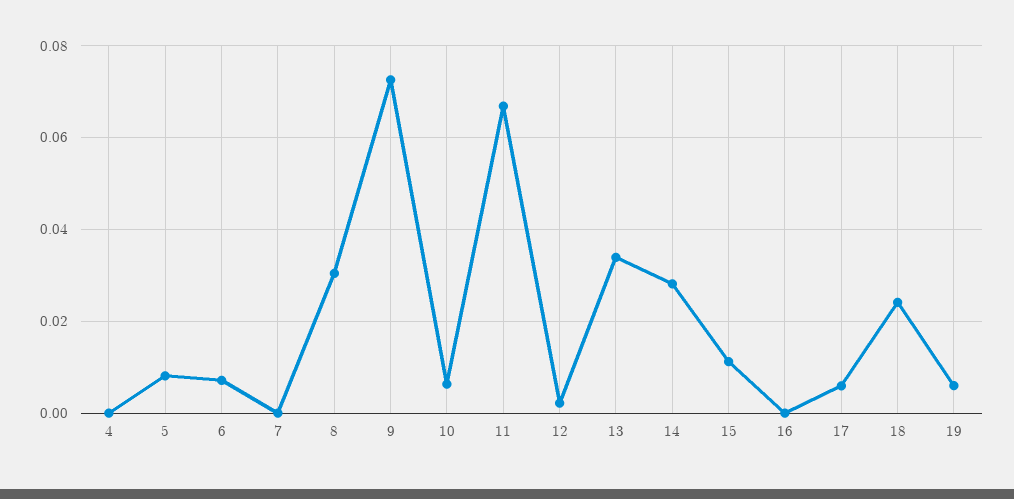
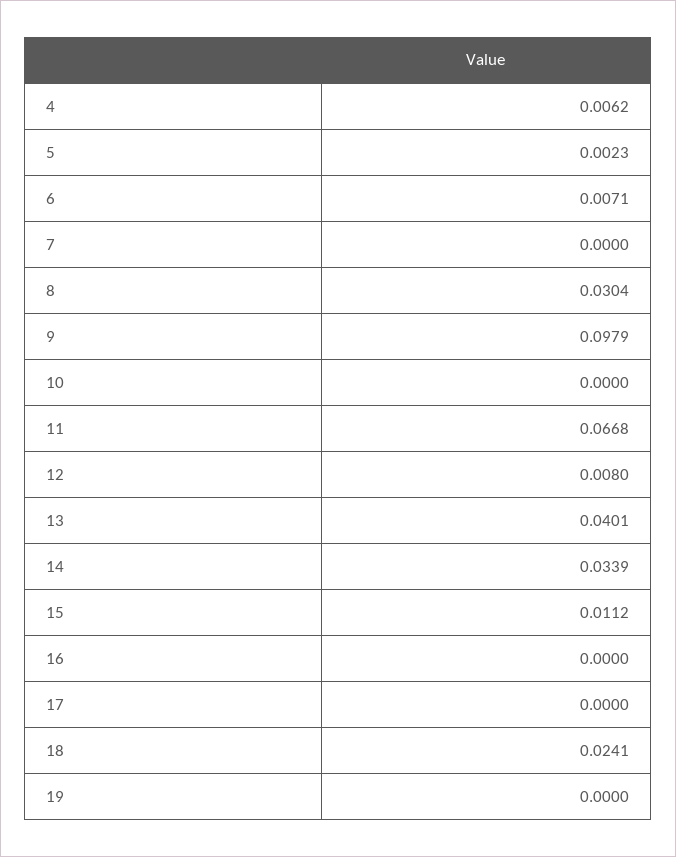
4: 0 -> 0.0062
5: 0.008 -> 0.0023
9: 0.072 -> 0.0979
10: 0.006 -> 0
12: 0.002 -> 0.008
13: 0.034 -> 0.0401
14: 0.028 -> 0.0339
17: 0.006 -> 0
19: 0.006 -> 0

